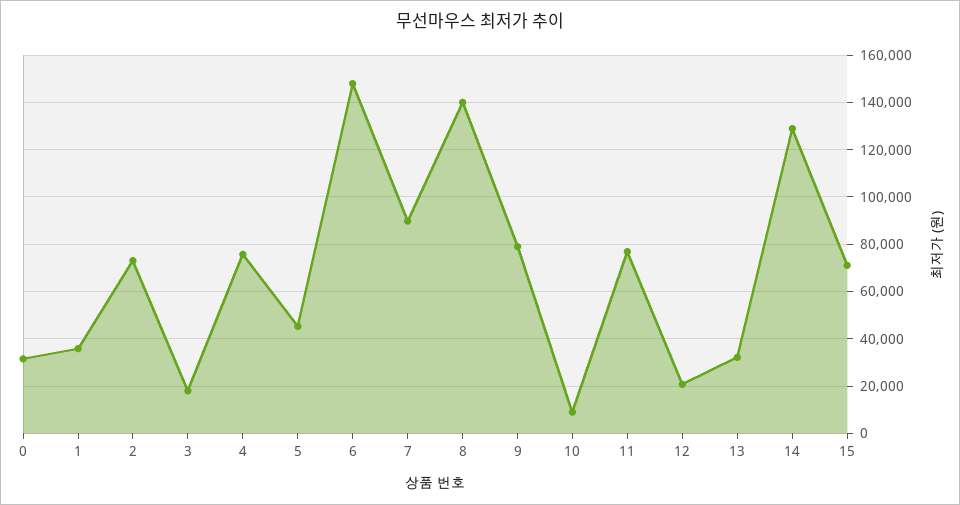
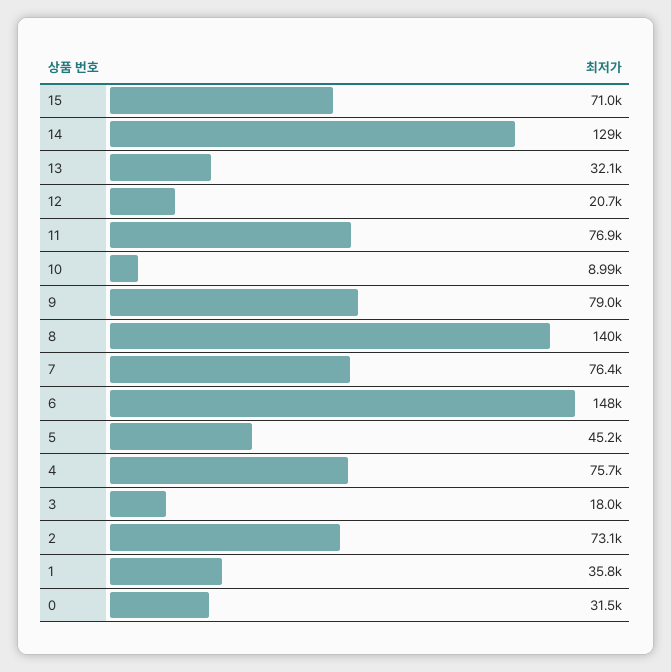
7: 90000 -> 76400

